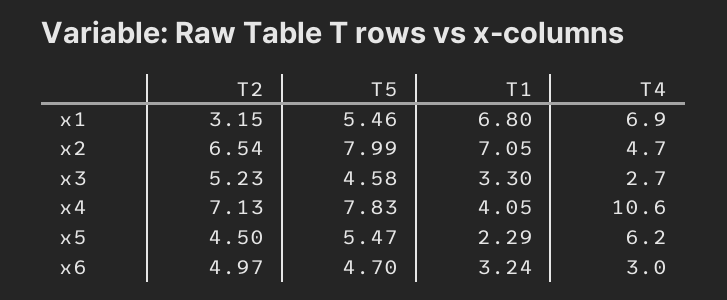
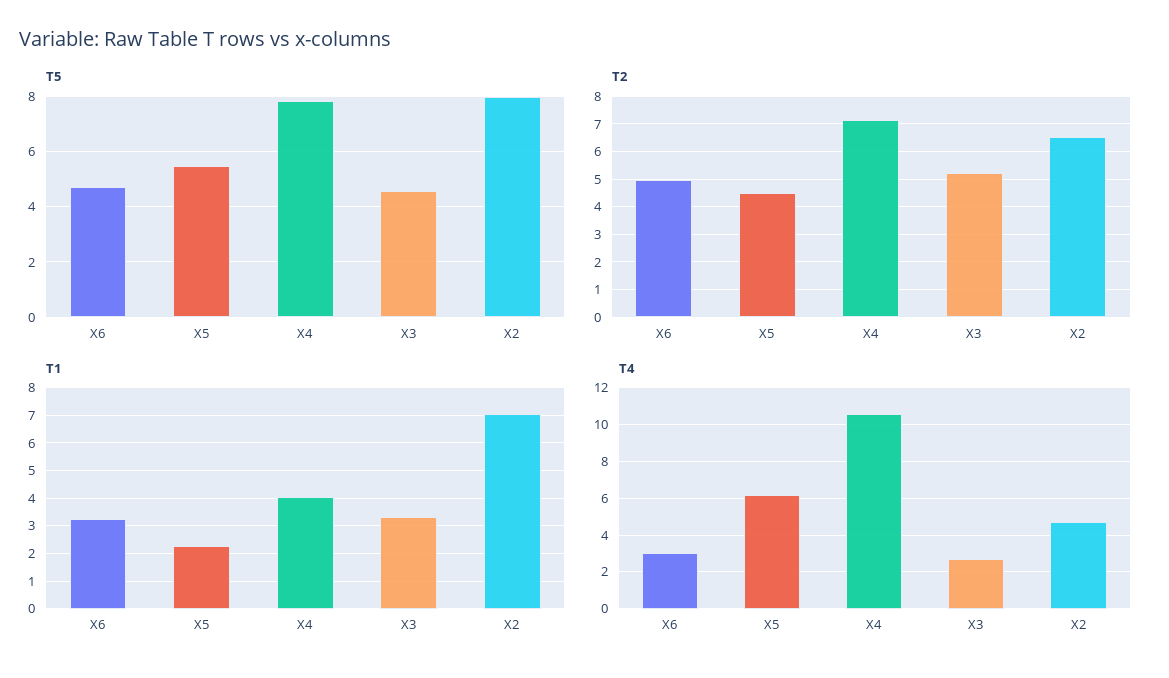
T2, x1: 3.15 -> none
T5, x1: 5.46 -> none
T1, x1: 6.8 -> none
T4, x1: 6.9 -> none

